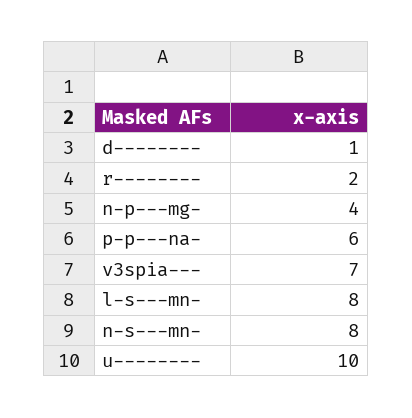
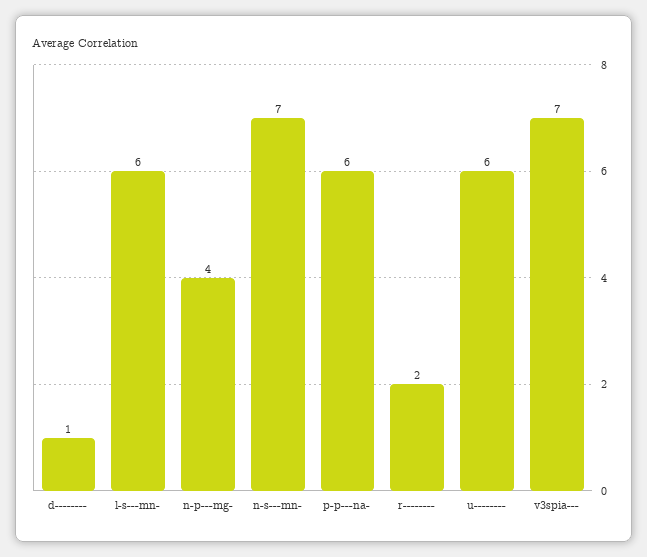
l-s---mn-: 8 -> 6
n-s---mn-: 8 -> 7
u--------: 10 -> 6

